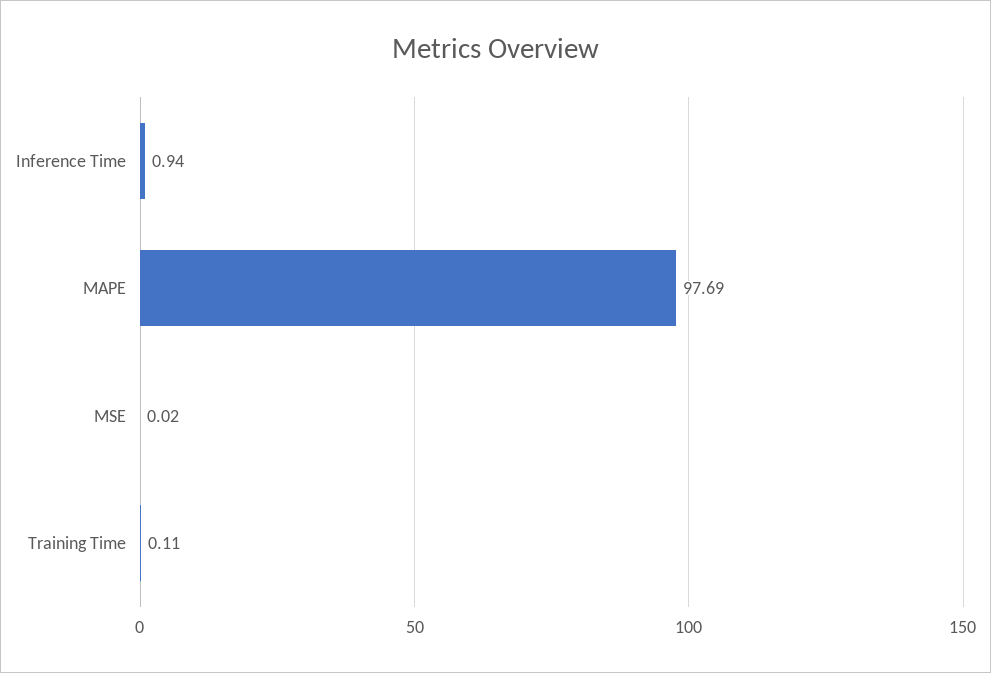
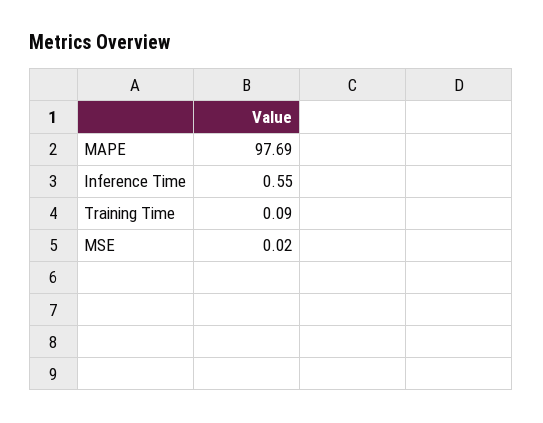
Inference Time: 0.94 -> 0.55
Training Time: 0.11 -> 0.09

